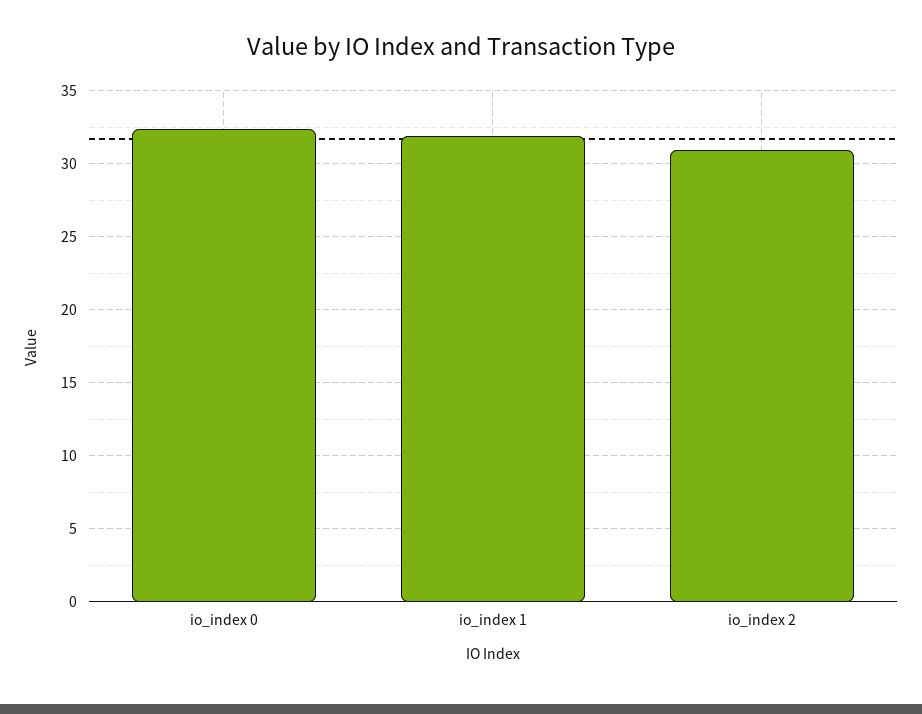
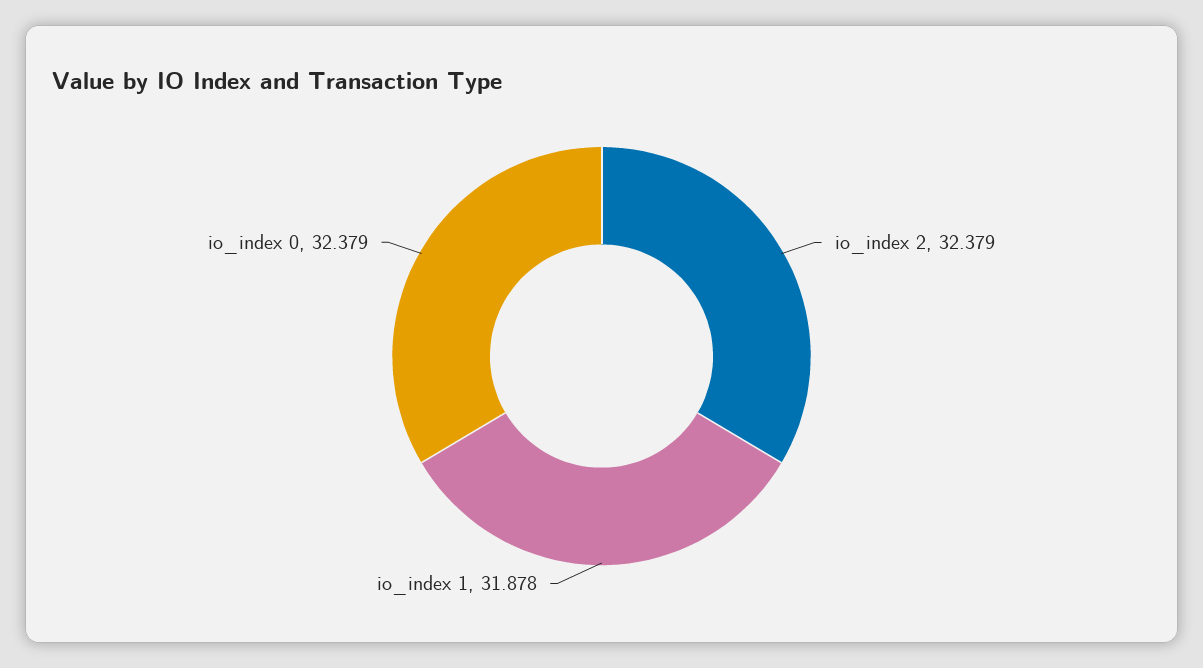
io_index 2: 31 -> 32.379

